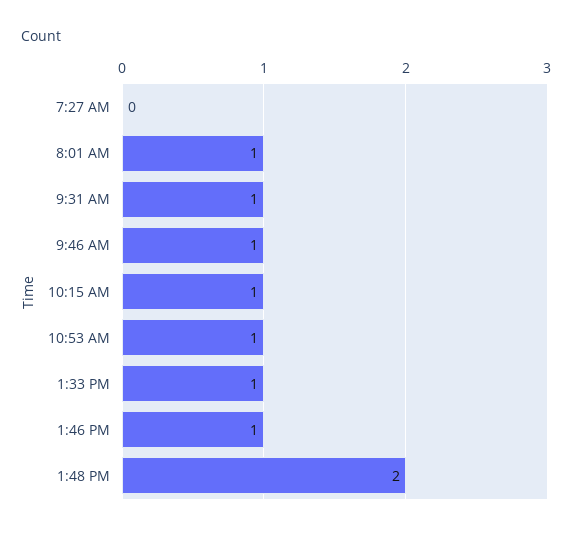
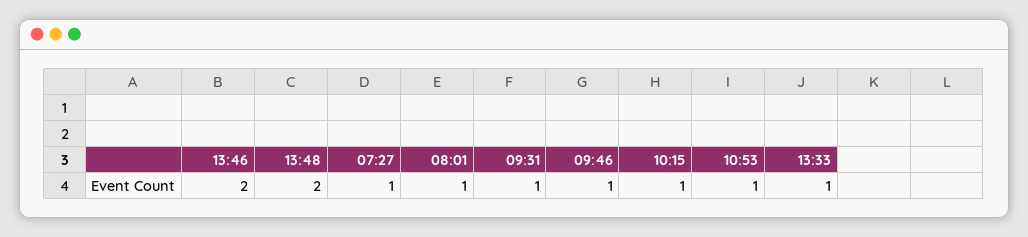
7:27 AM: 0 -> 1
1:46 PM: 1 -> 2

